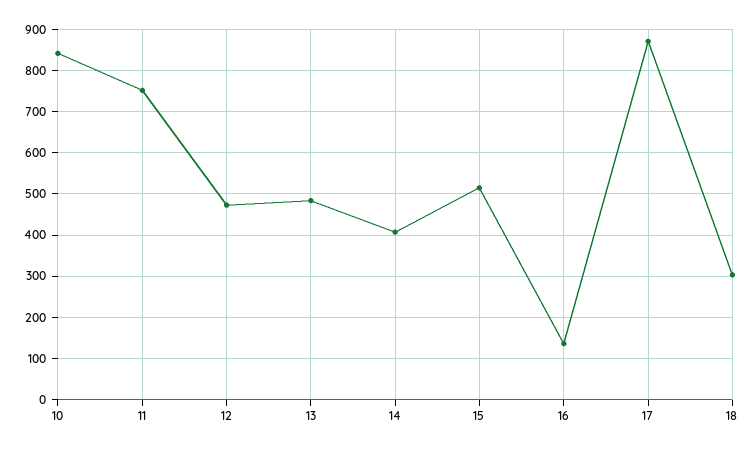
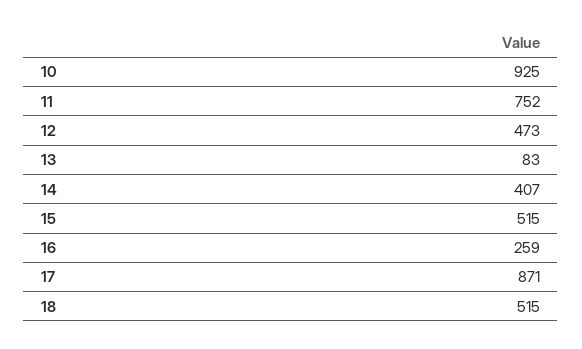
10: 840 -> 925
13: 480 -> 83
16: 140 -> 259
18: 300 -> 515

